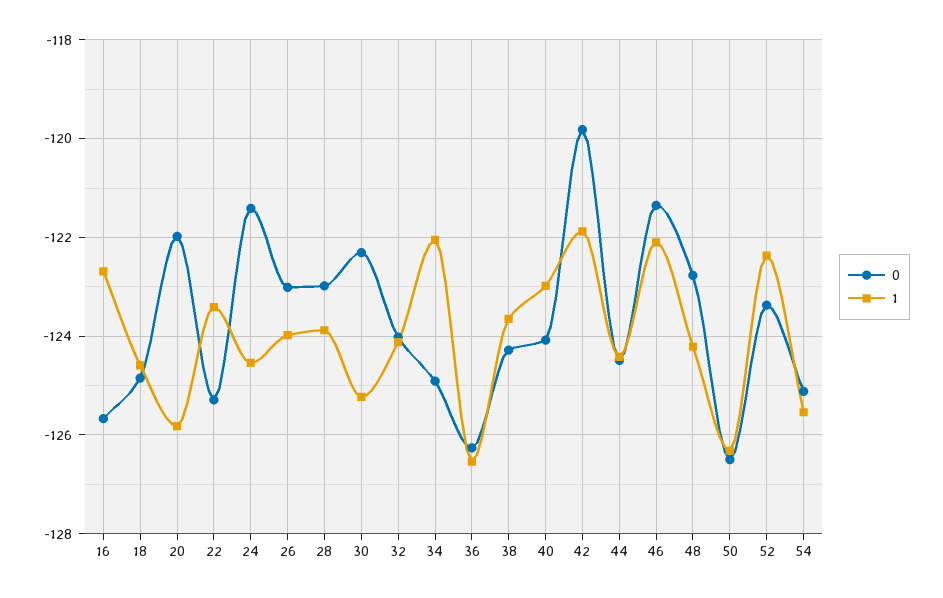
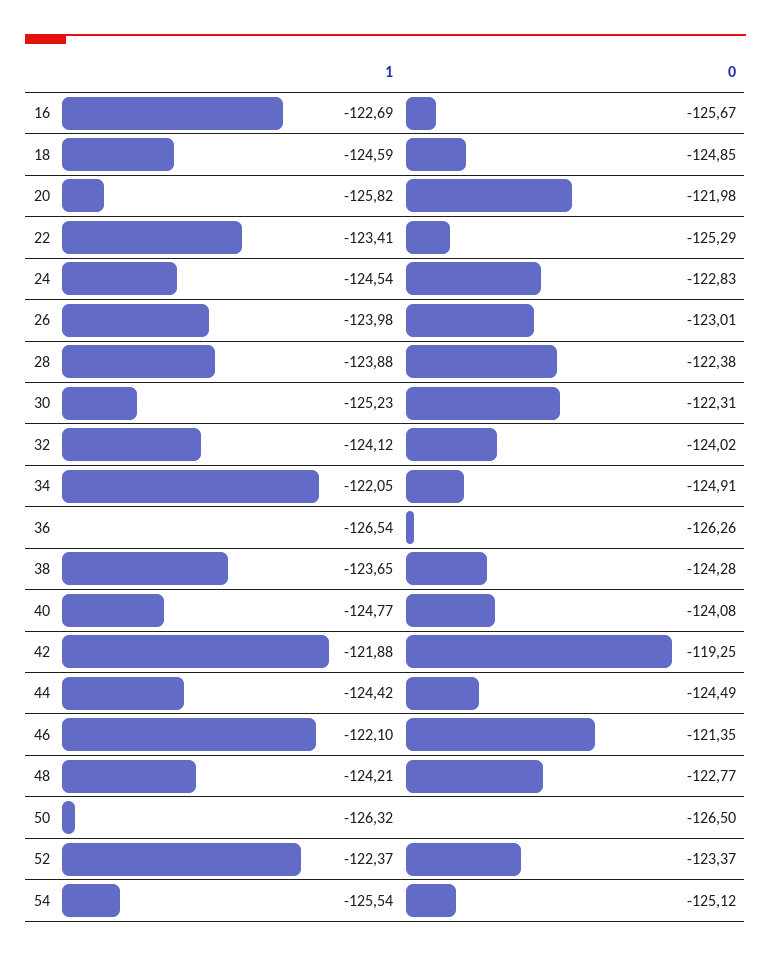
0, 24: -121.4 -> -122.83
0, 28: -123 -> -122.38
1, 40: -123 -> -124.77
0, 42: -119.8 -> -119.25

